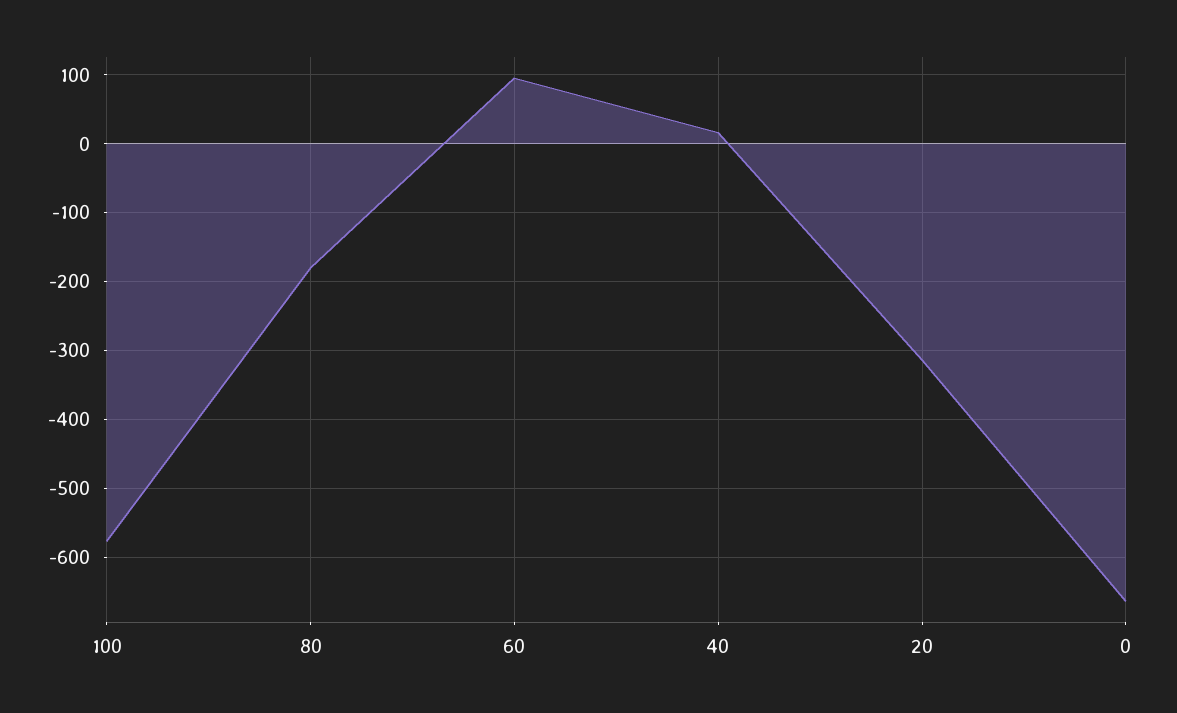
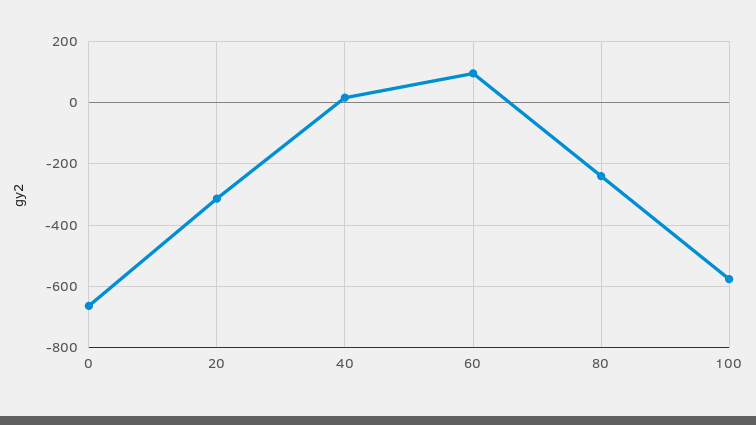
80: -180 -> -240

